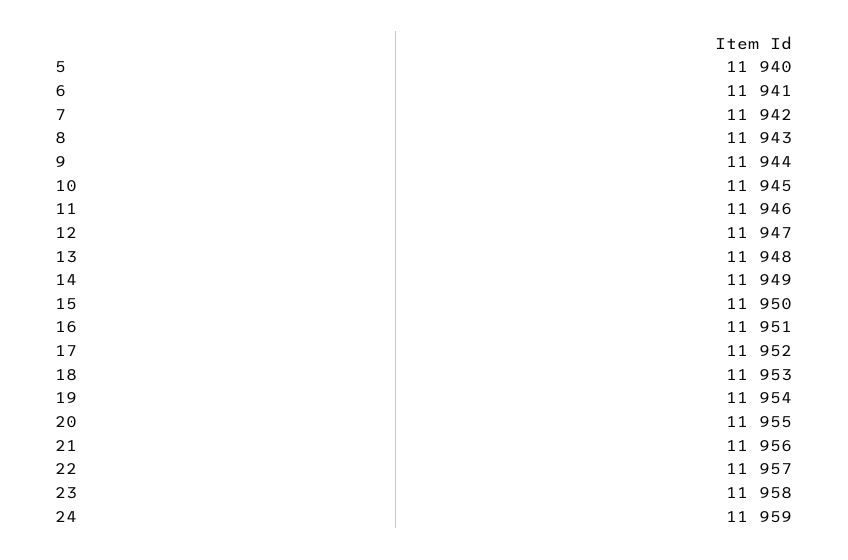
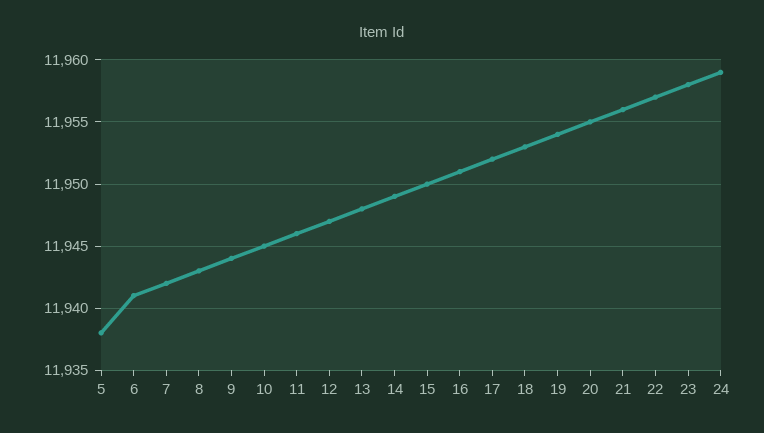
5: 11940 -> 11938

